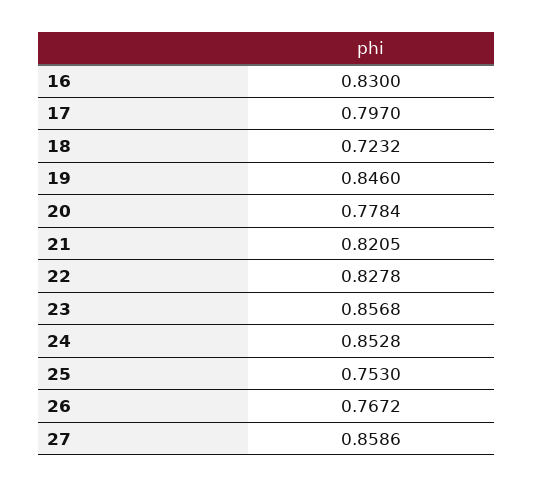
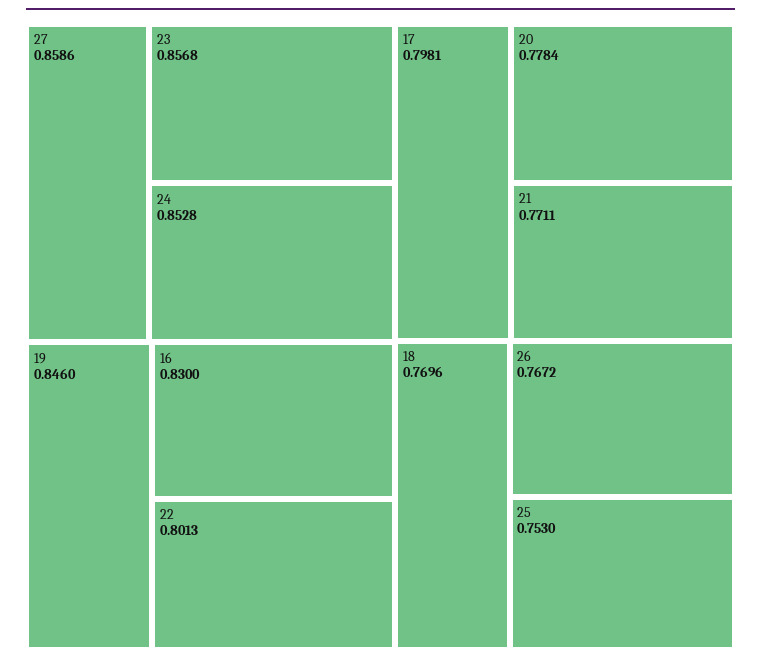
17: 0.797 -> 0.7981
18: 0.7232 -> 0.7696
21: 0.8205 -> 0.7711
22: 0.8278 -> 0.8013

